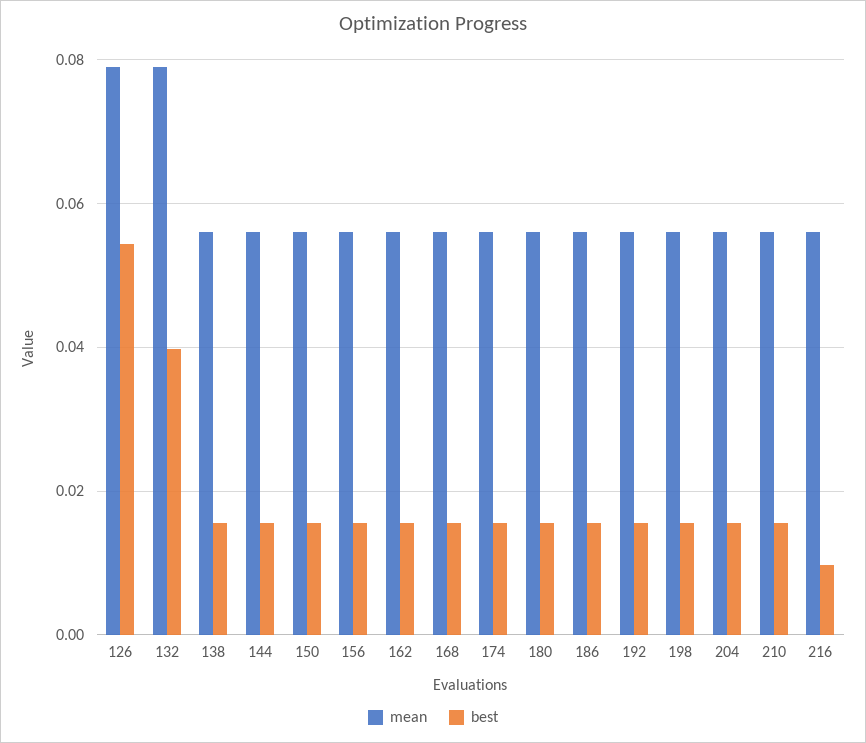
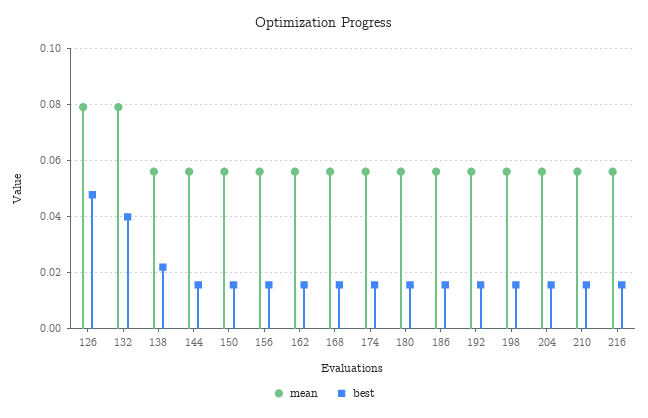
best, 126: 0.054 -> 0.0475
best, 138: 0.016 -> 0.0225
best, 216: 0.01 -> 0.015

